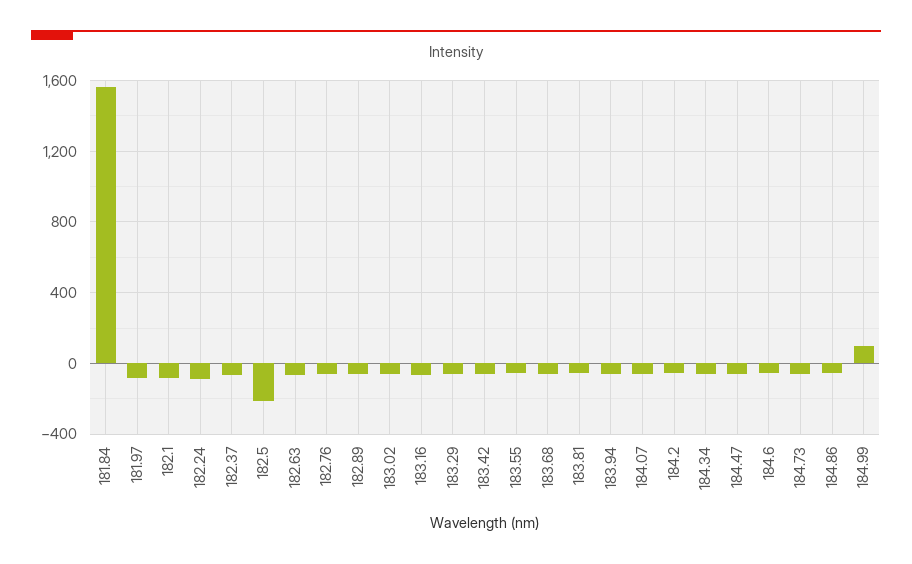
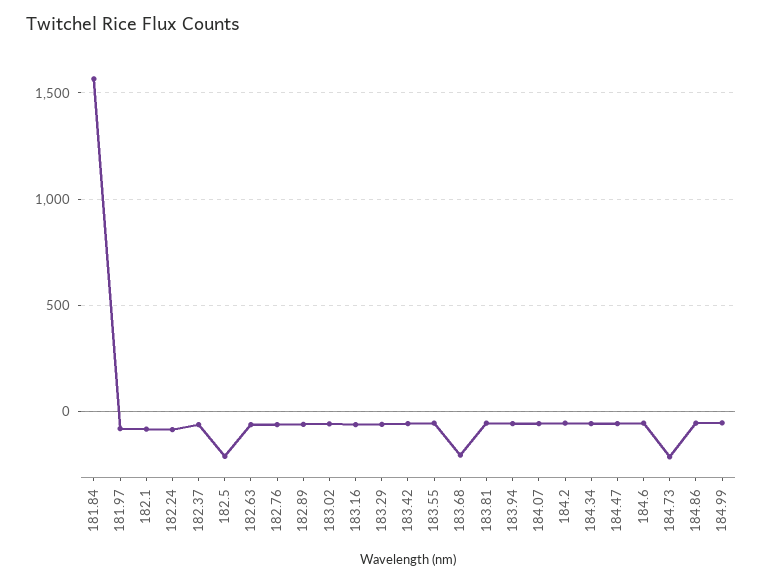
183.68: -50 -> -200
184.73: -50 -> -200
184.99: 100 -> -50

